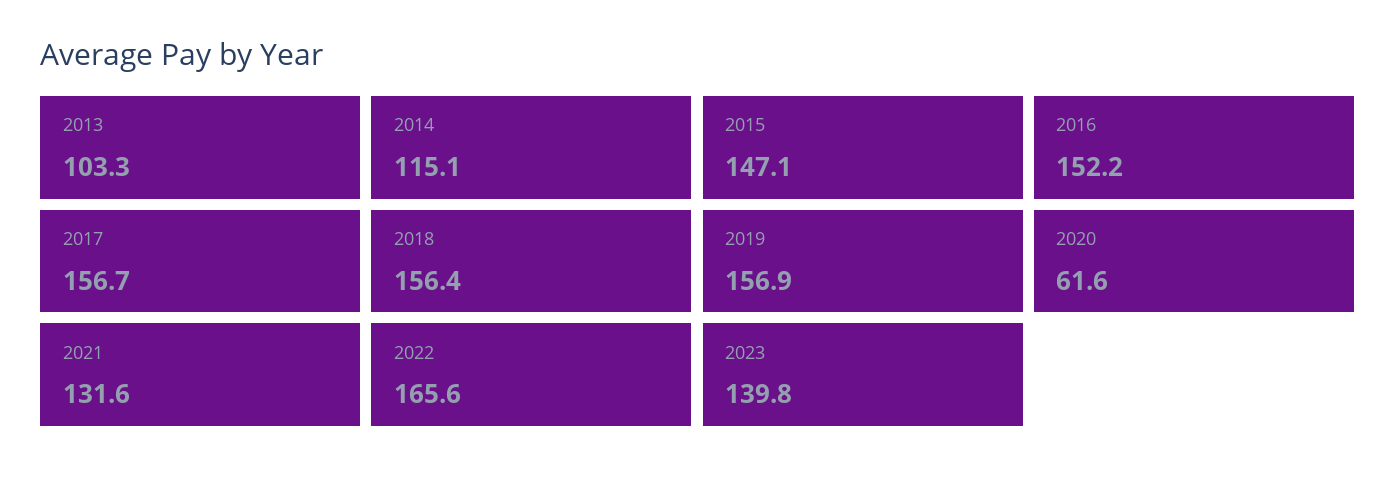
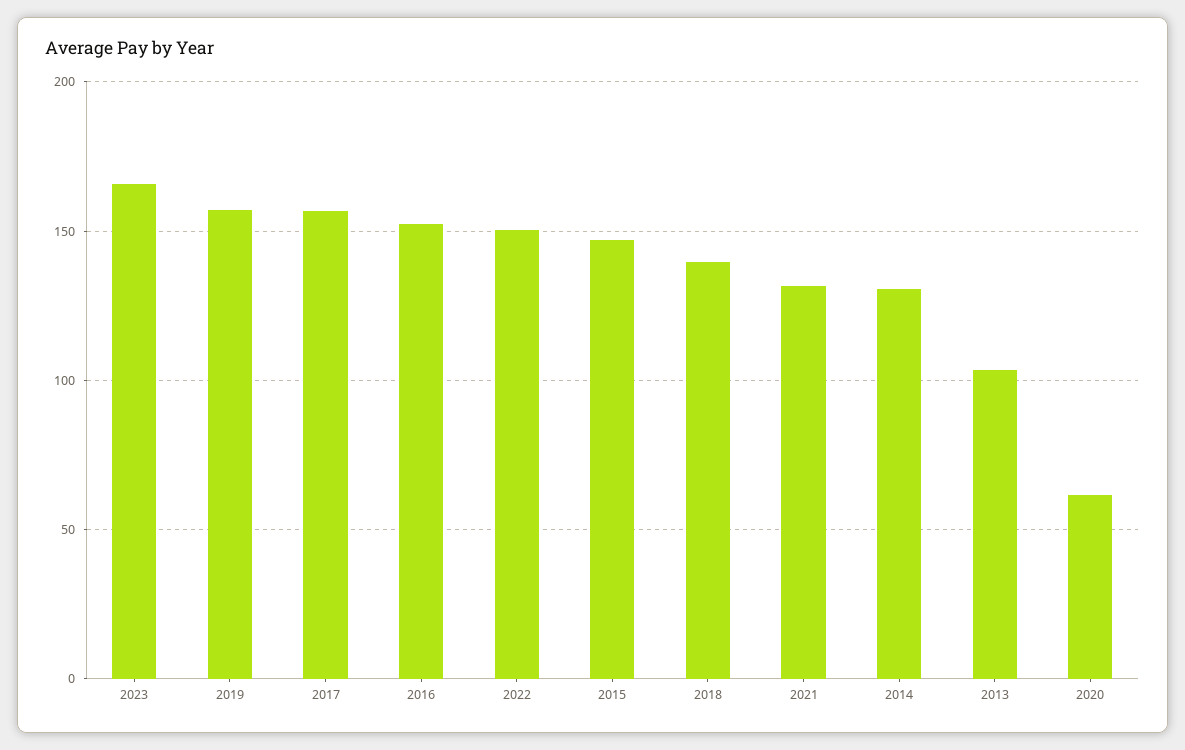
2014: 115.1 -> 130
2018: 156.4 -> 140
2022: 165.6 -> 150
2023: 139.8 -> 165

